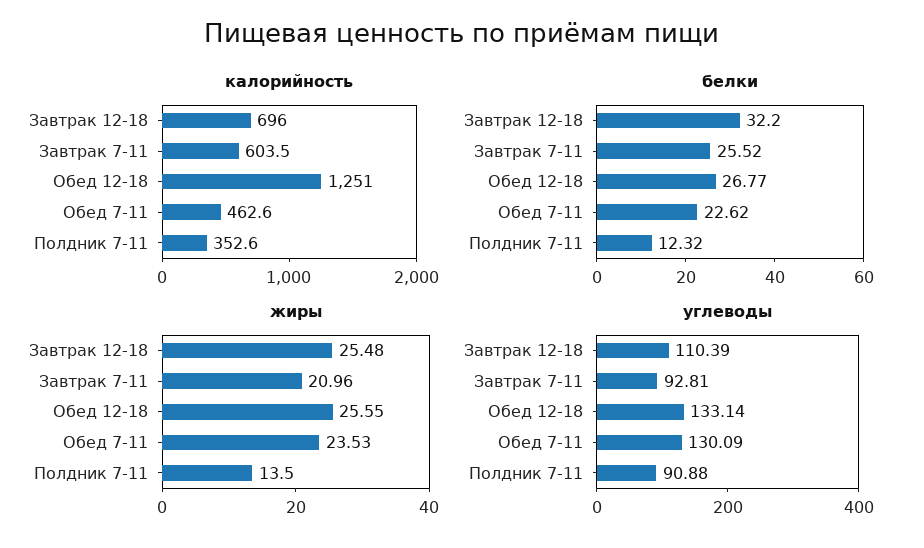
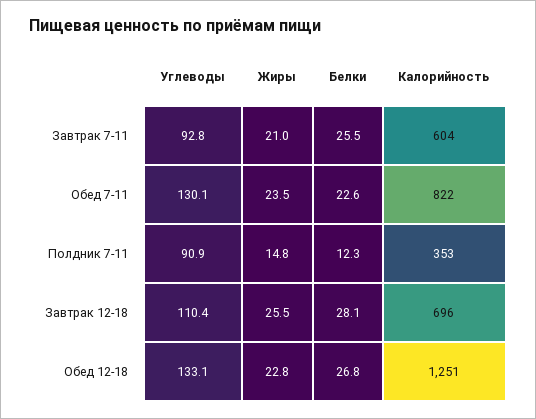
калорийность, Обед 7-11: 462.6 -> 822
белки, Завтрак 12-18: 32.2 -> 28.1
жиры, Обед 12-18: 25.55 -> 22.8
жиры, Полдник 7-11: 13.5 -> 14.8

